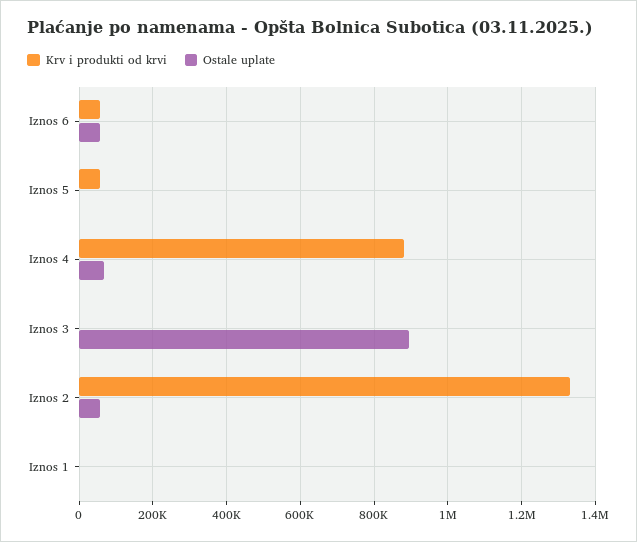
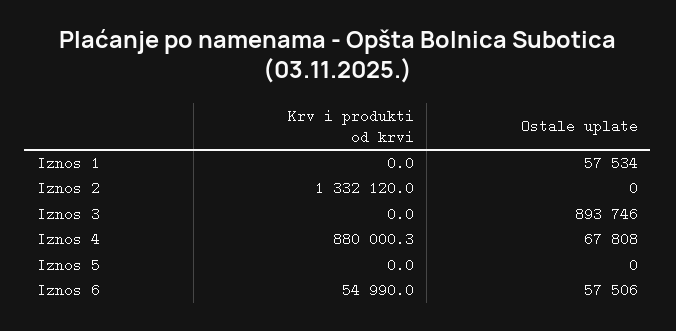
Krv i produkti od krvi, Iznos 5: 60000 -> 0
Ostale uplate, Iznos 2: 60000 -> 0
Ostale uplate, Iznos 1: 0 -> 57534

